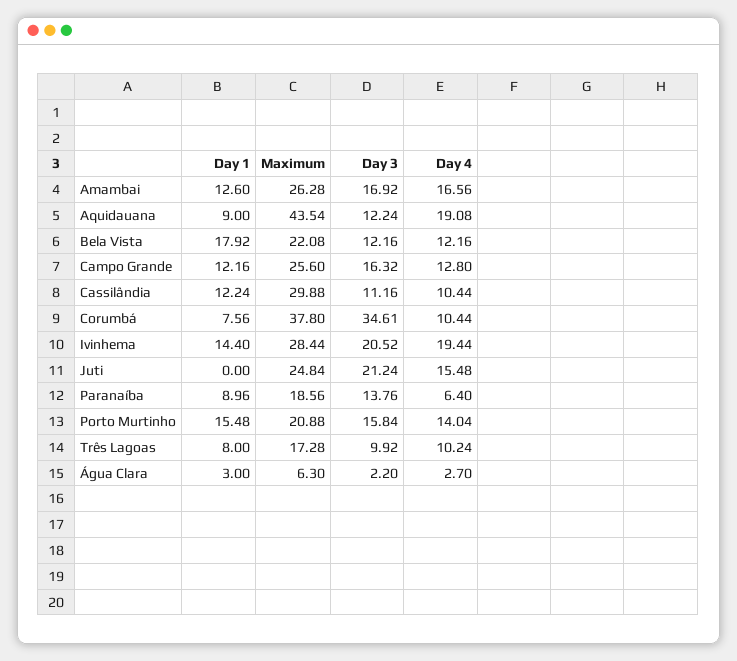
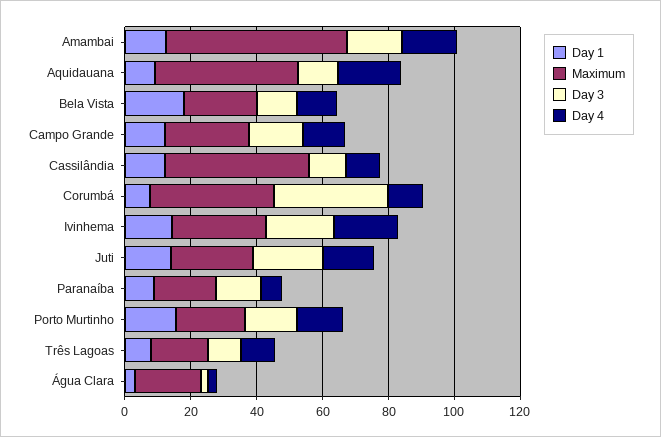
Maximum, Amambai: 26.28 -> 55
Maximum, Cassilândia: 29.88 -> 45
Day 1, Juti: 0 -> 15
Maximum, Água Clara: 6.3 -> 20

